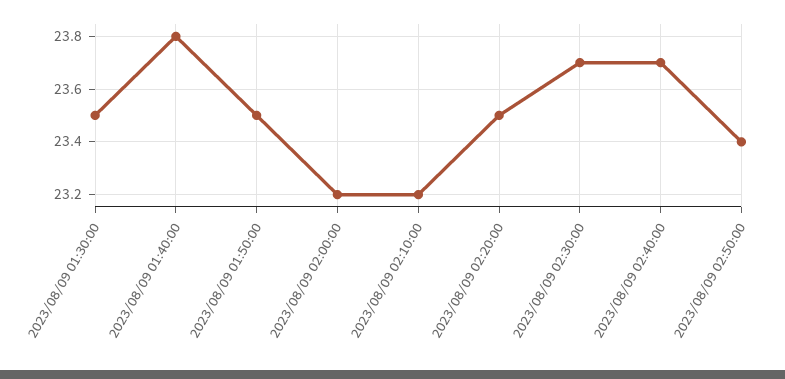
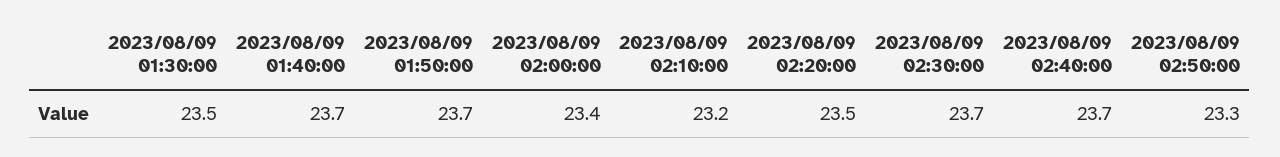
2023/08/09 01:40:00: 23.8 -> 23.7
2023/08/09 01:50:00: 23.5 -> 23.7
2023/08/09 02:00:00: 23.2 -> 23.4
2023/08/09 02:50:00: 23.4 -> 23.3

